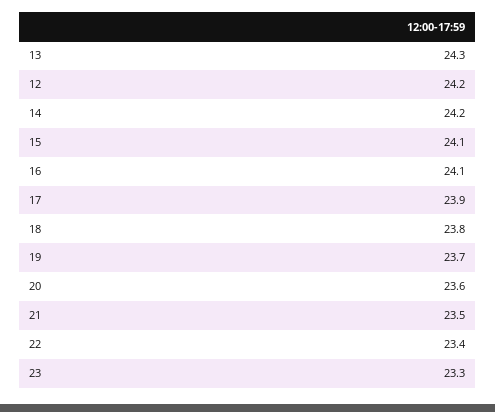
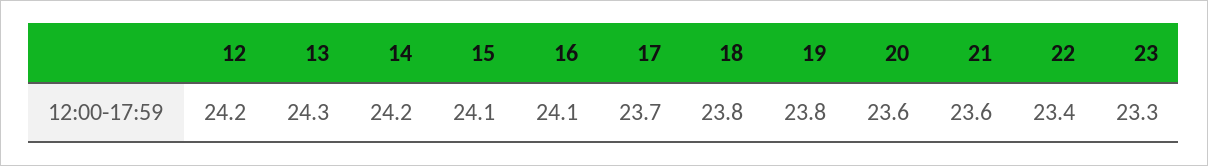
17: 23.9 -> 23.7
19: 23.7 -> 23.8
21: 23.5 -> 23.6

